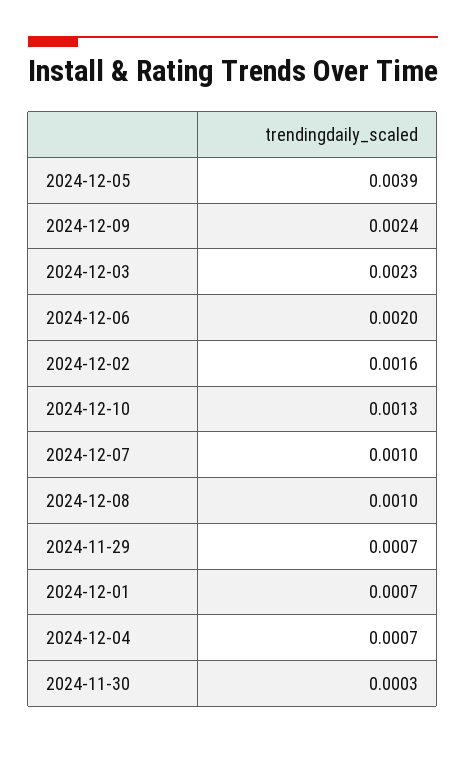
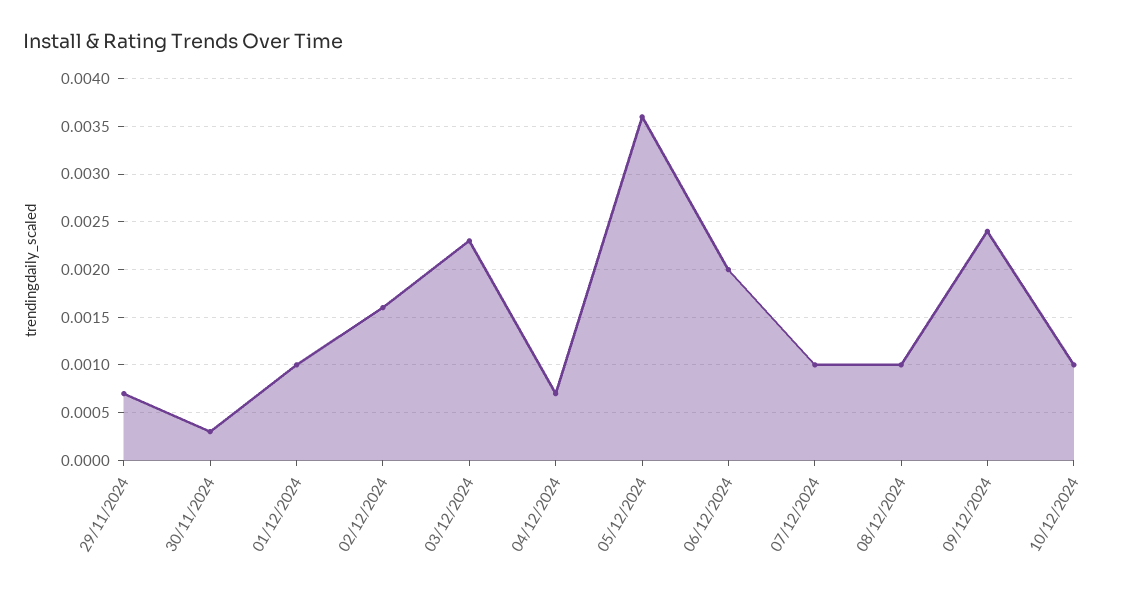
2024-12-05: 0.0039 -> 0.0036
2024-12-10: 0.0013 -> 0.001
2024-12-01: 0.0007 -> 0.001

